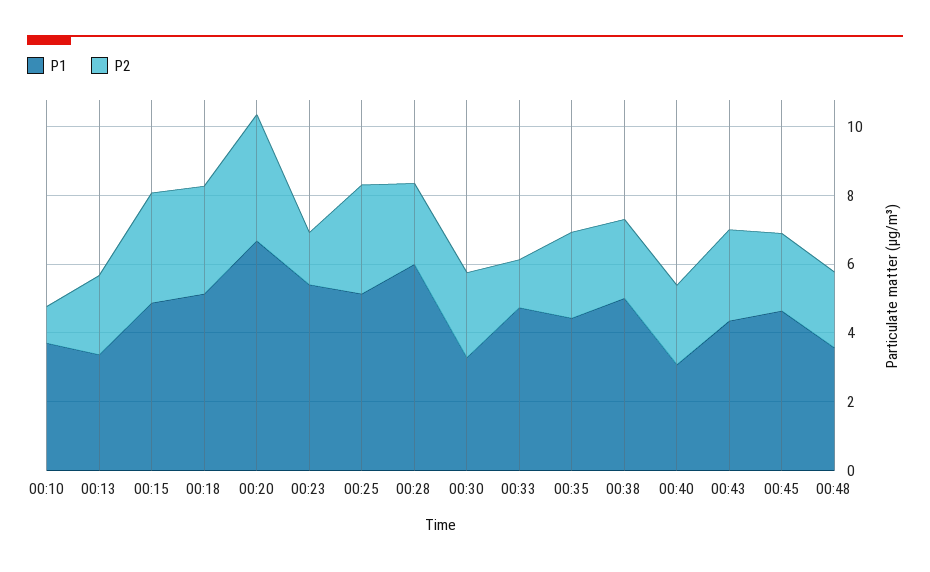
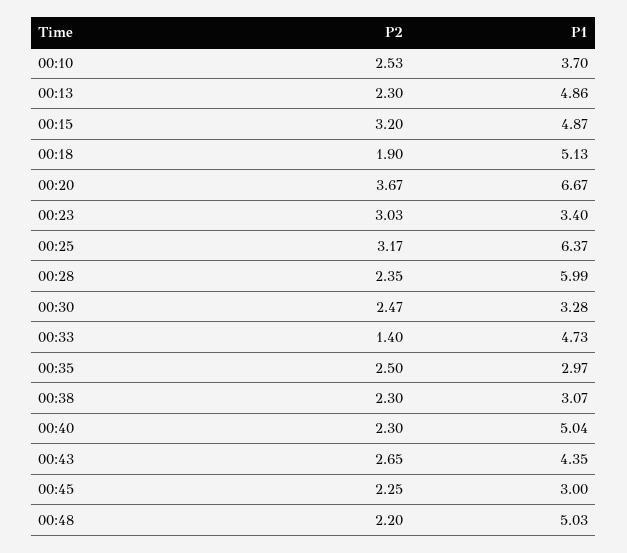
P2, 00:10: 1 -> 2.53
P1, 00:13: 3.5 -> 4.86
P2, 00:18: 3 -> 1.9
P1, 00:23: 5.5 -> 3.4
P2, 00:23: 1.5 -> 3.03
P1, 00:25: 5 -> 6.37
P1, 00:35: 4.5 -> 2.97
P1, 00:38: 5 -> 3.07
P1, 00:40: 3 -> 5.04
P1, 00:45: 4.5 -> 3
P1, 00:48: 3.5 -> 5.03

